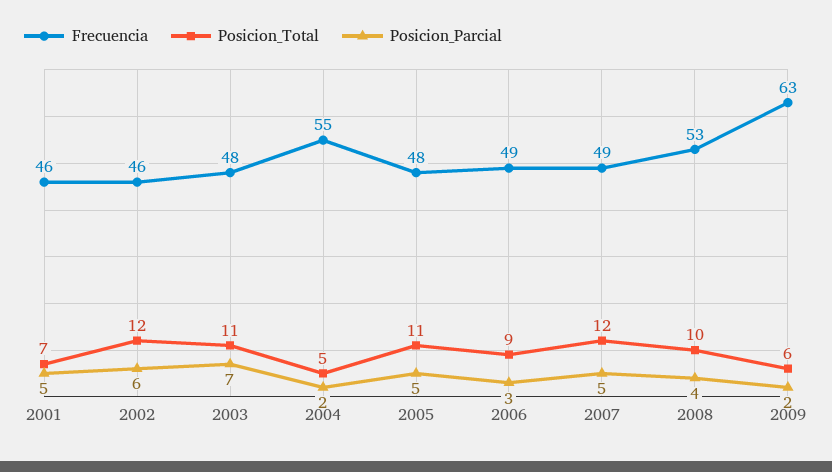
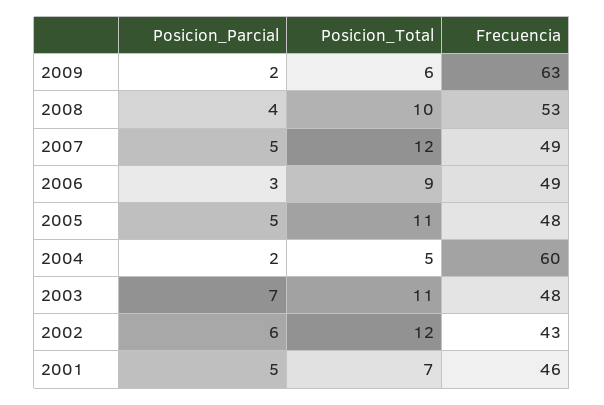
Frecuencia, 2002: 46 -> 43
Frecuencia, 2004: 55 -> 60

